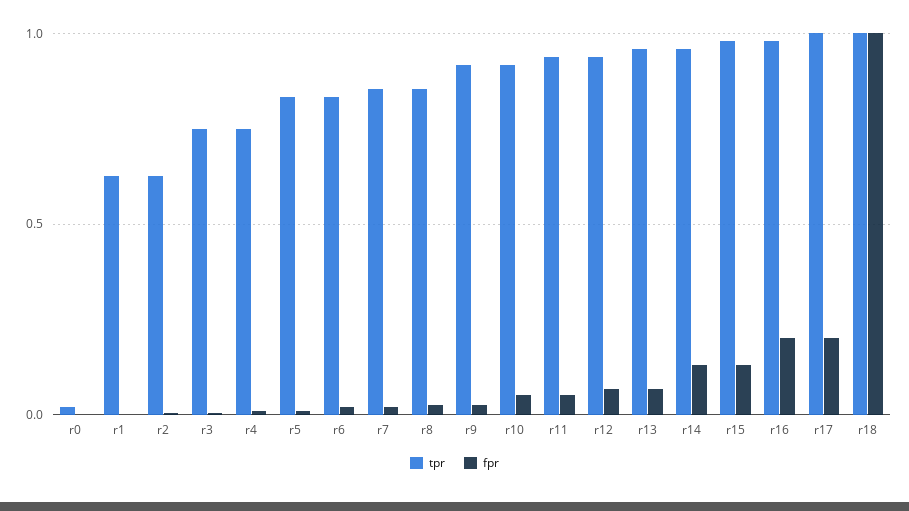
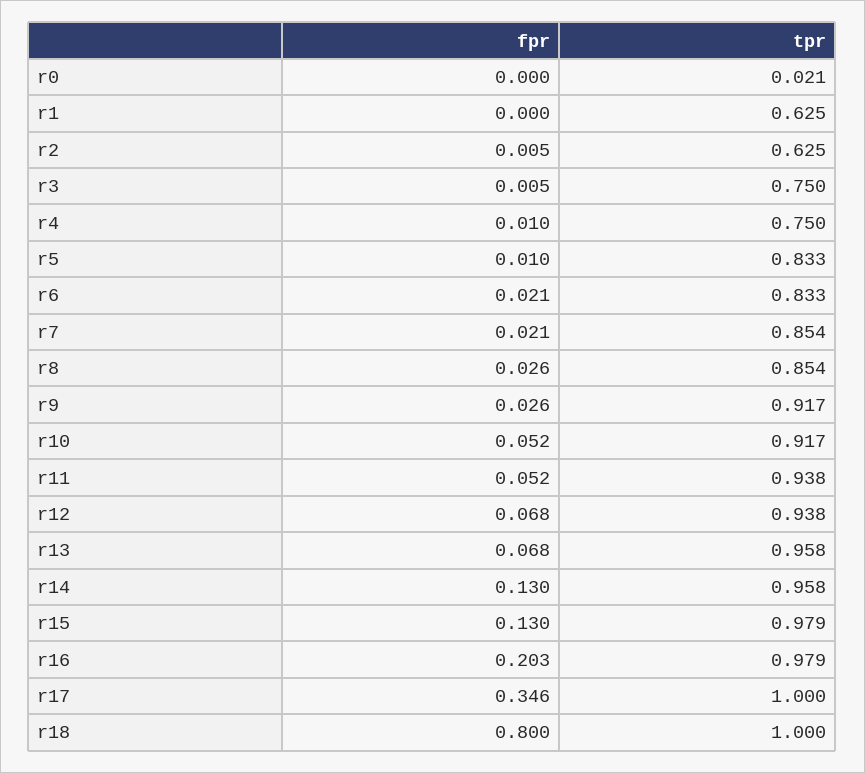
fpr, r17: 0.2 -> 0.346
fpr, r18: 1 -> 0.8

